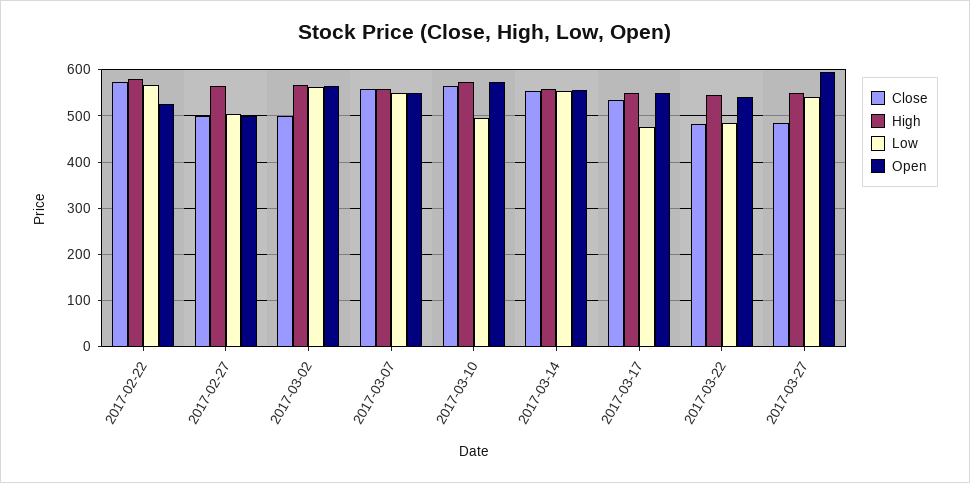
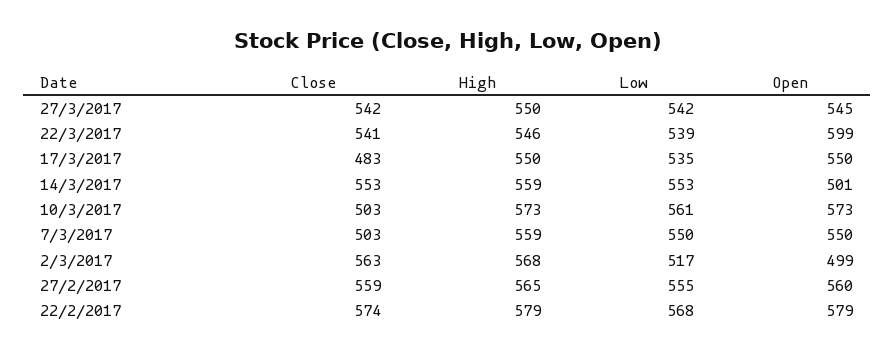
Open, 2017-02-22: 520 -> 579
Close, 2017-02-27: 500 -> 559
Low, 2017-02-27: 500 -> 555
Open, 2017-02-27: 500 -> 560
Close, 2017-03-02: 500 -> 563
Low, 2017-03-02: 560 -> 517
Open, 2017-03-02: 560 -> 499
Close, 2017-03-07: 560 -> 503
Close, 2017-03-10: 560 -> 503
Low, 2017-03-10: 500 -> 561
Open, 2017-03-14: 560 -> 501
Close, 2017-03-17: 540 -> 483
Low, 2017-03-17: 480 -> 535
Close, 2017-03-22: 480 -> 541
Low, 2017-03-22: 480 -> 539
Open, 2017-03-22: 540 -> 599
Close, 2017-03-27: 480 -> 542
Open, 2017-03-27: 600 -> 545

